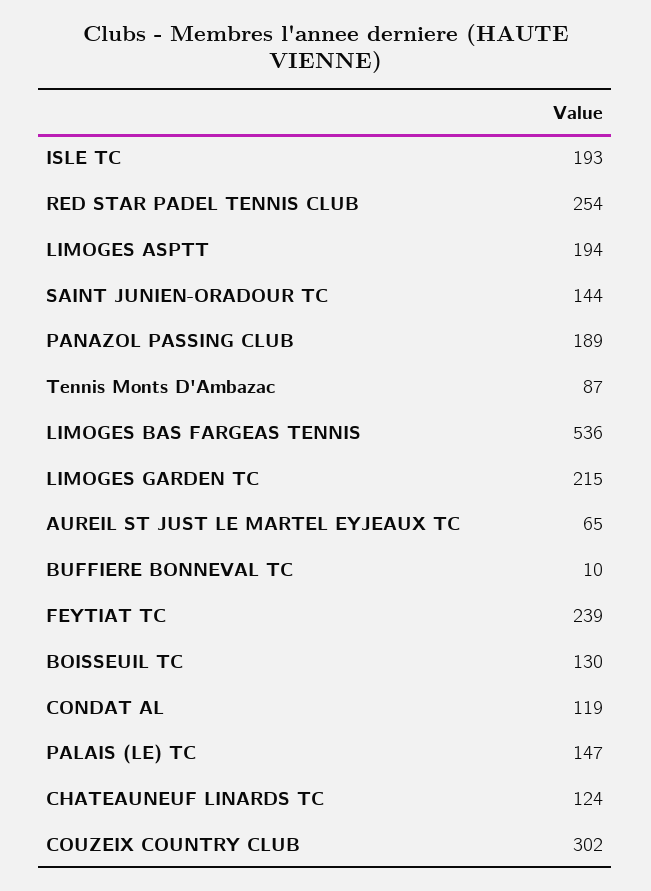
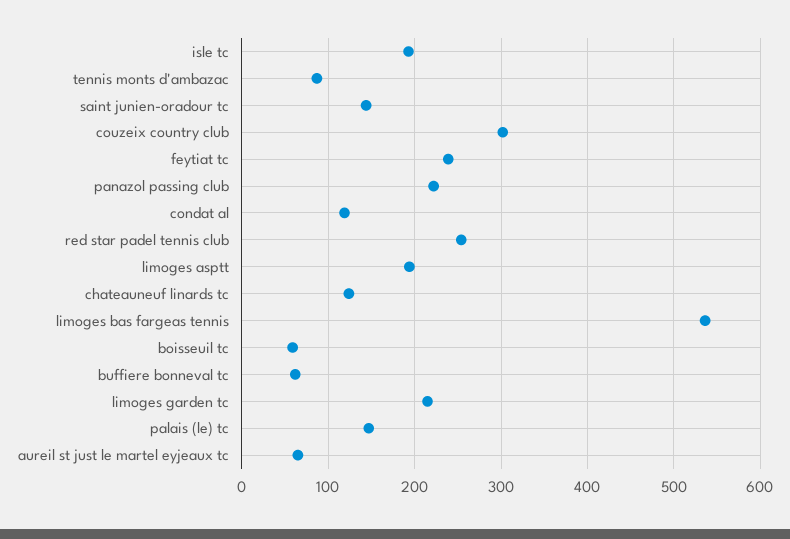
PANAZOL PASSING CLUB: 189 -> 220
BUFFIERE BONNEVAL TC: 10 -> 60
BOISSEUIL TC: 130 -> 60

